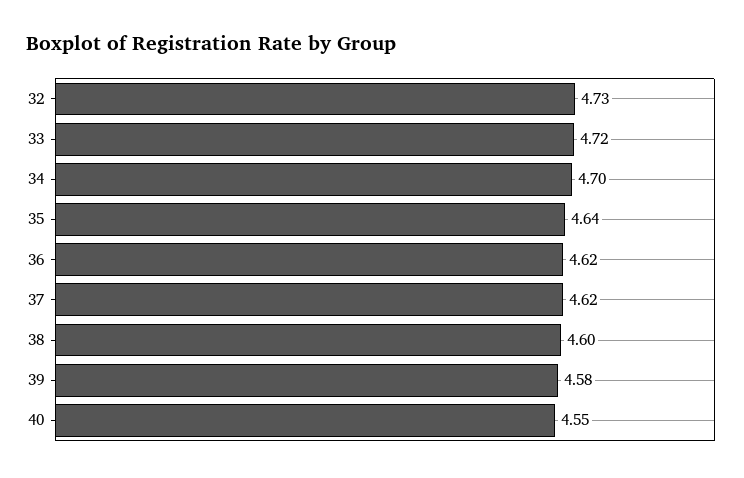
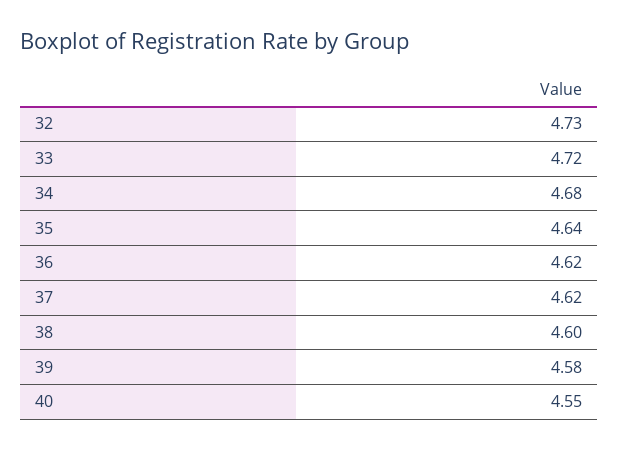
34: 4.7 -> 4.68

